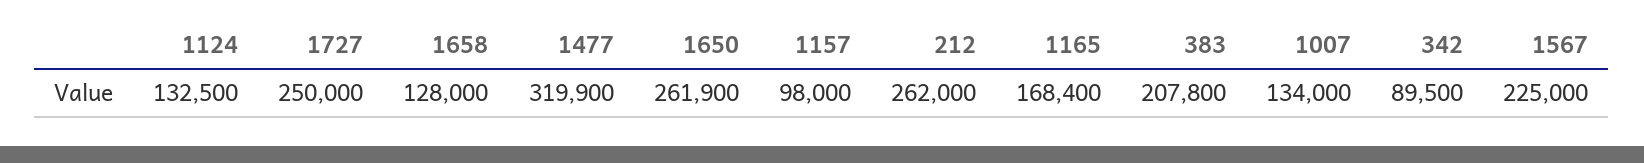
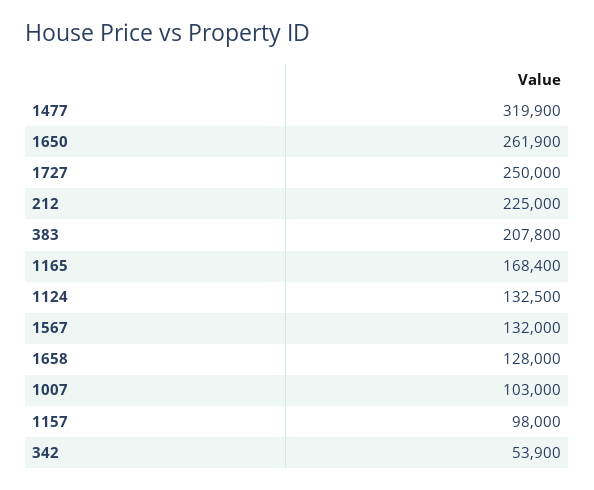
212: 262000 -> 225000
1007: 134000 -> 103000
342: 89500 -> 53900
1567: 225000 -> 132000

